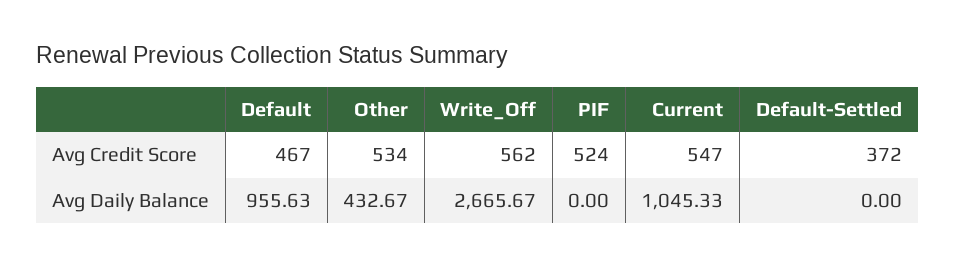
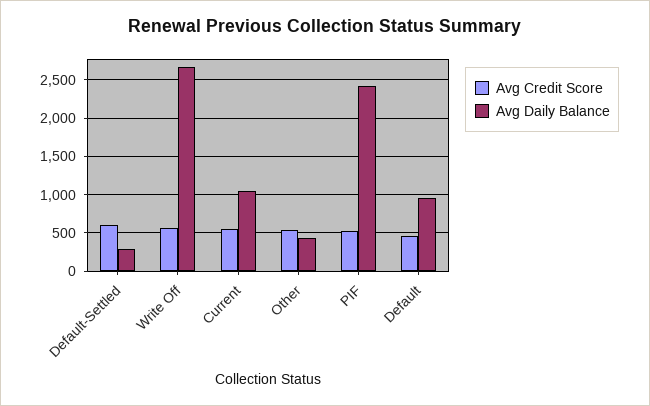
Avg Credit Score, Default-Settled: 372 -> 600
Avg Daily Balance, PIF: 0 -> 2400
Avg Daily Balance, Default-Settled: 0 -> 300

